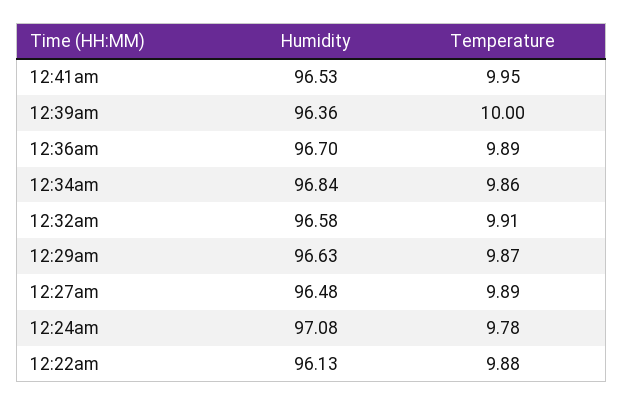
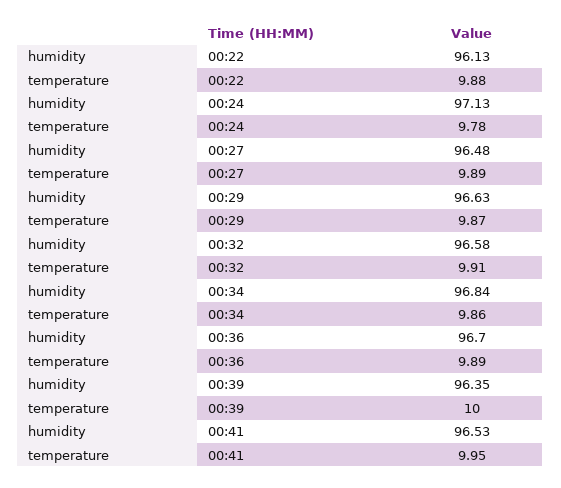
Humidity, 12:39am: 96.36 -> 96.35
Humidity, 12:24am: 97.08 -> 97.13

